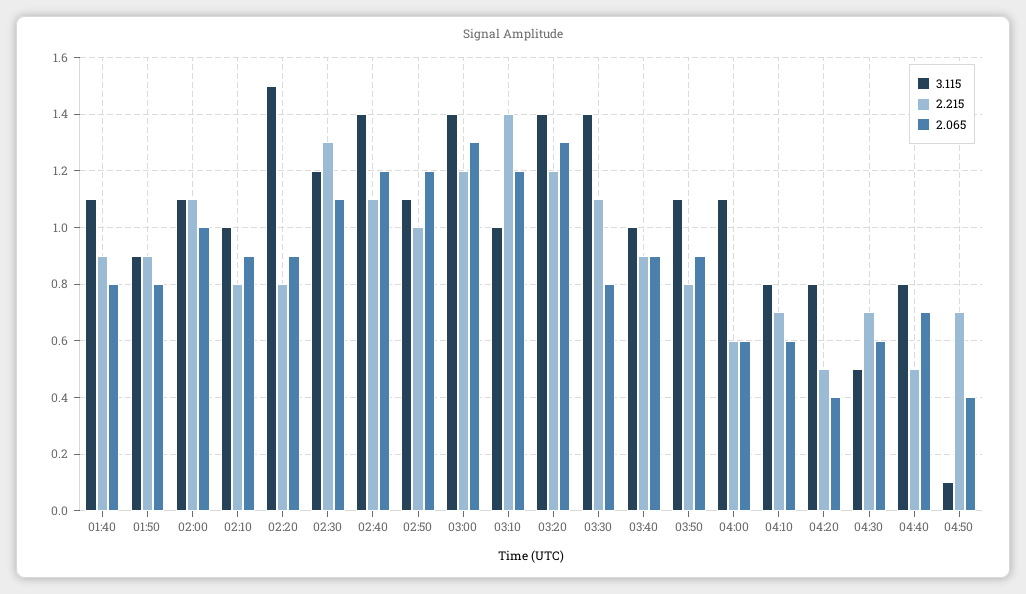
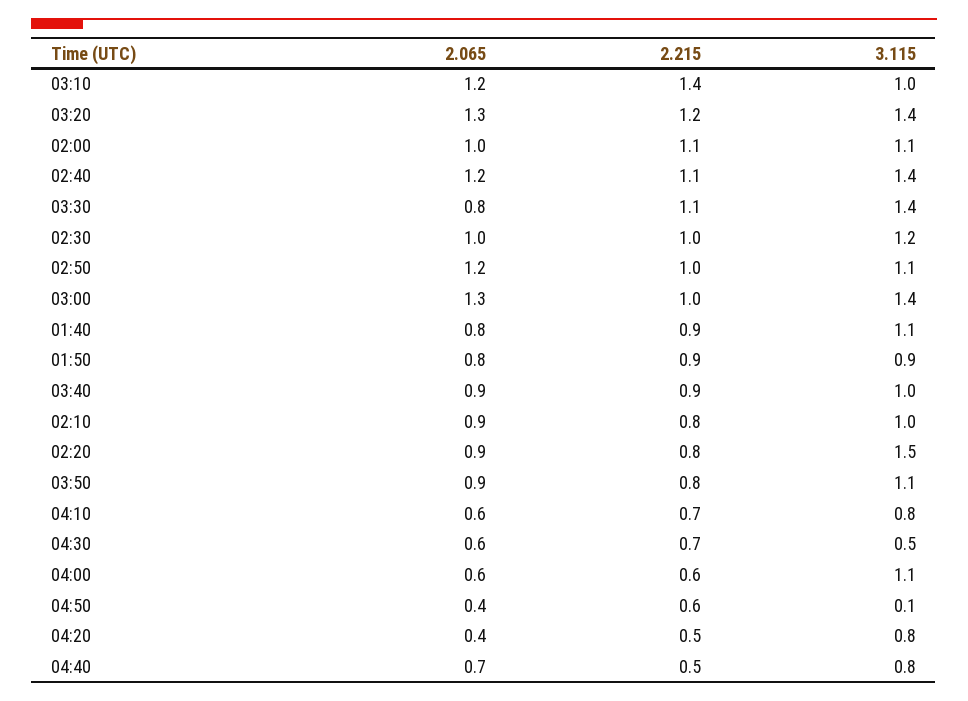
2.215, 02:30: 1.3 -> 1
2.065, 02:30: 1.1 -> 1
2.215, 03:00: 1.2 -> 1
2.215, 04:50: 0.7 -> 0.6

